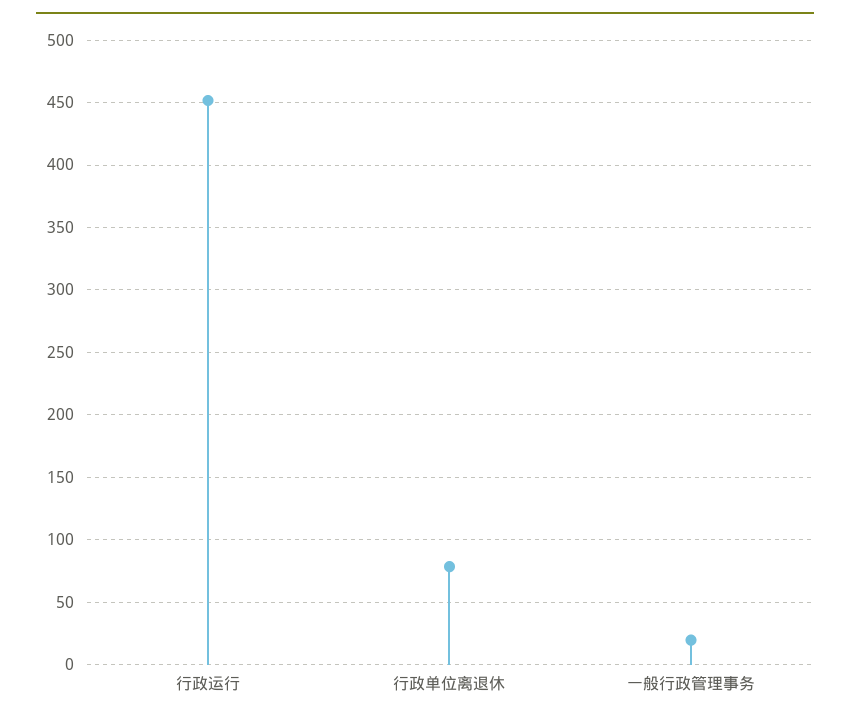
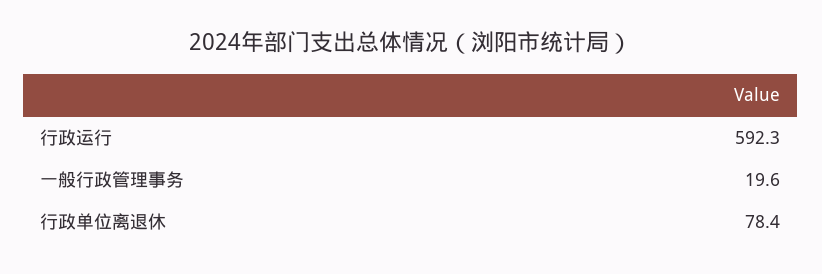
行政运行: 450 -> 592.3

